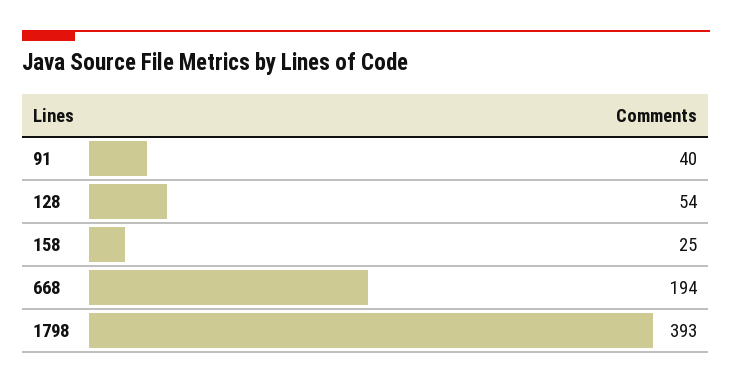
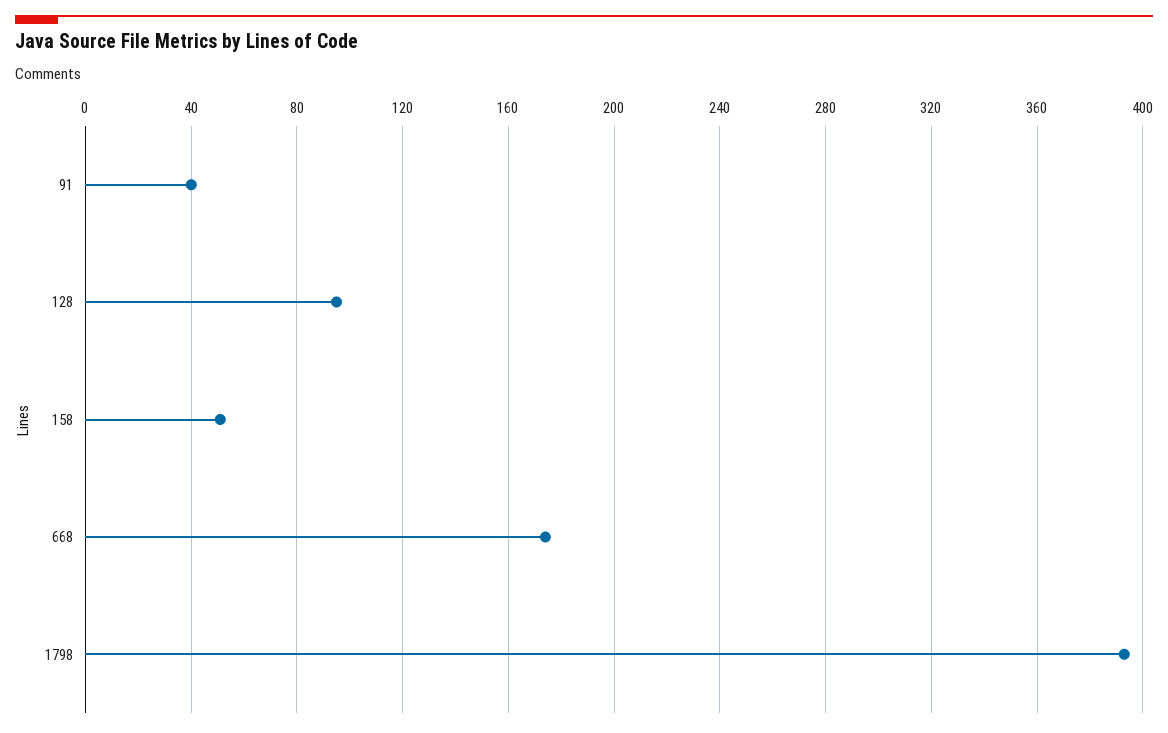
128: 54 -> 95
158: 25 -> 50
668: 194 -> 175

